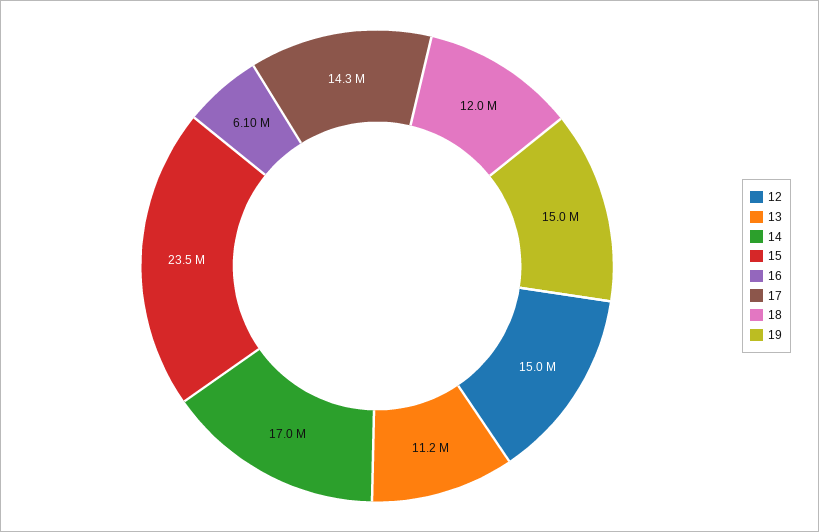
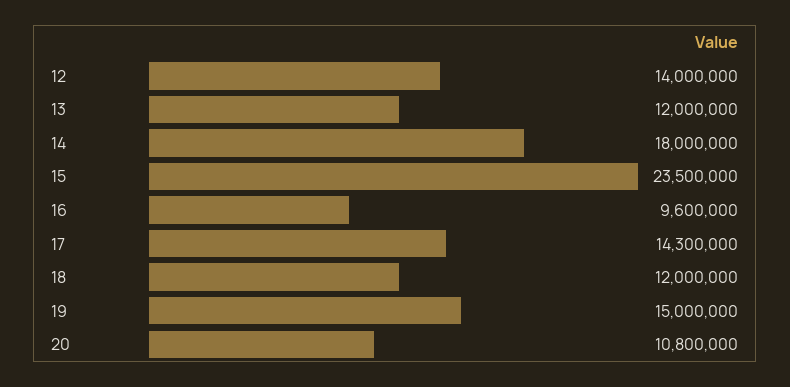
12: 15000000 -> 14000000
13: 11200000 -> 12000000
14: 17000000 -> 18000000
16: 6100000 -> 9600000
20: none -> 10800000

